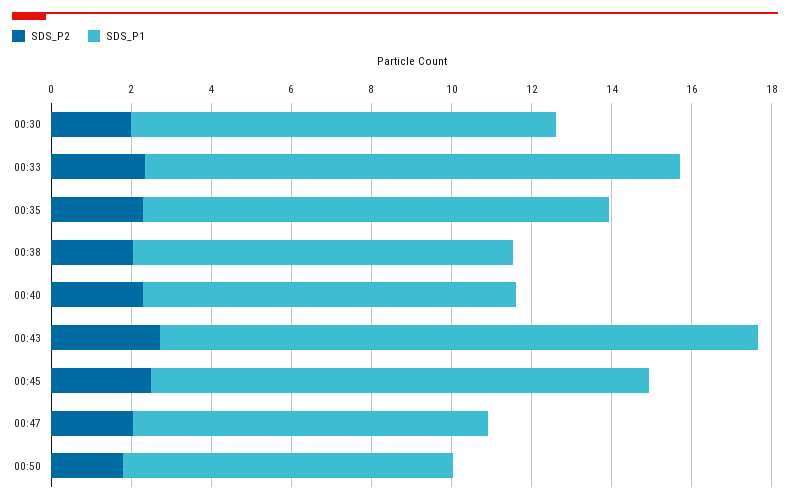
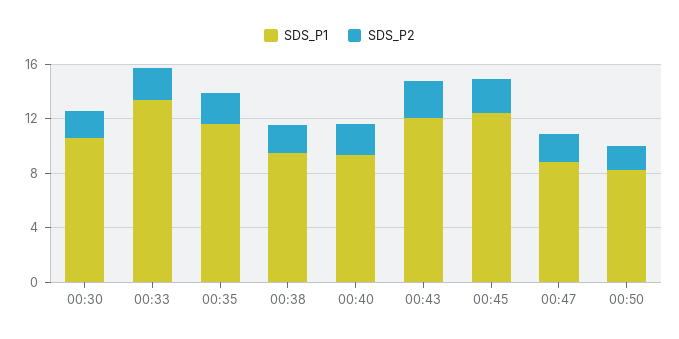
SDS_P1, 00:43: 15 -> 12

